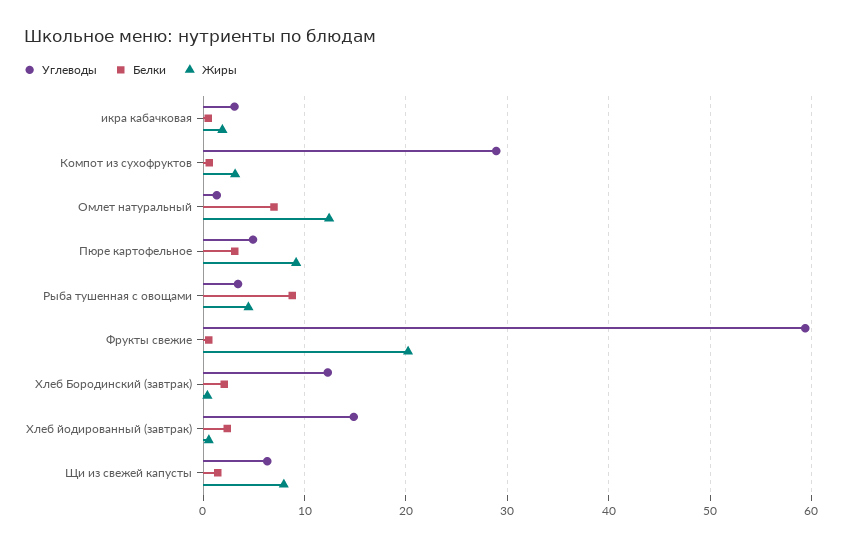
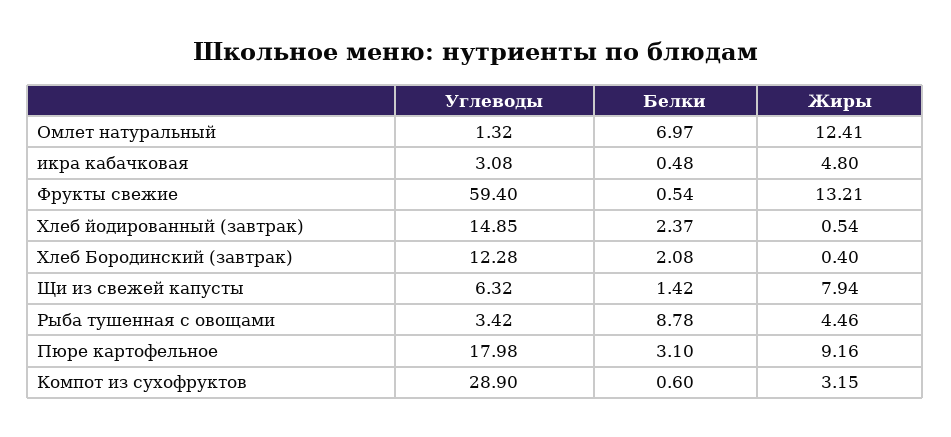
Жиры, икра кабачковая: 2 -> 4.8
Углеводы, Пюре картофельное: 5 -> 17.98
Жиры, Фрукты свежие: 20 -> 13.21

